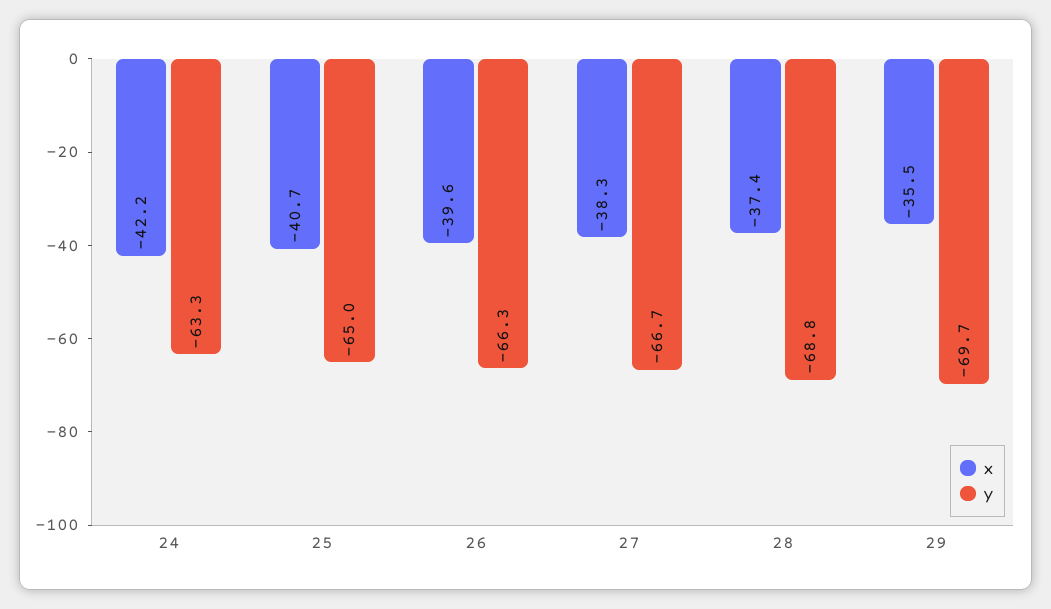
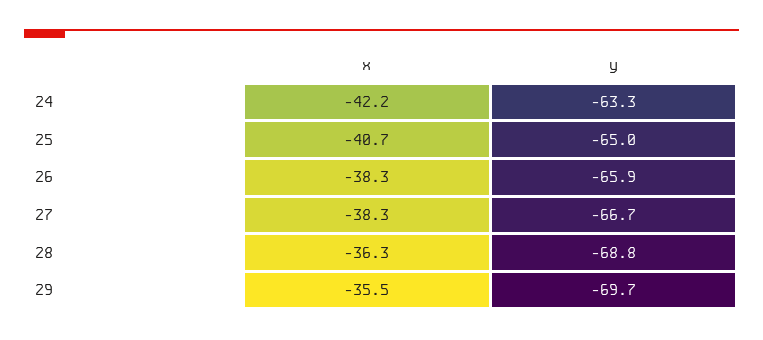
x, 26: -39.6 -> -38.3
y, 26: -66.3 -> -65.9
x, 28: -37.4 -> -36.3

